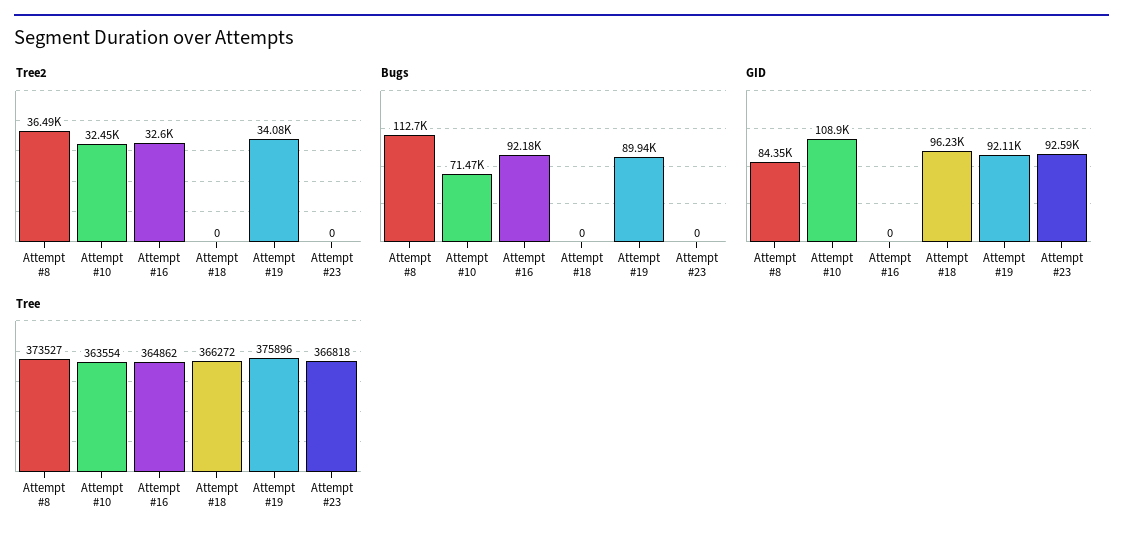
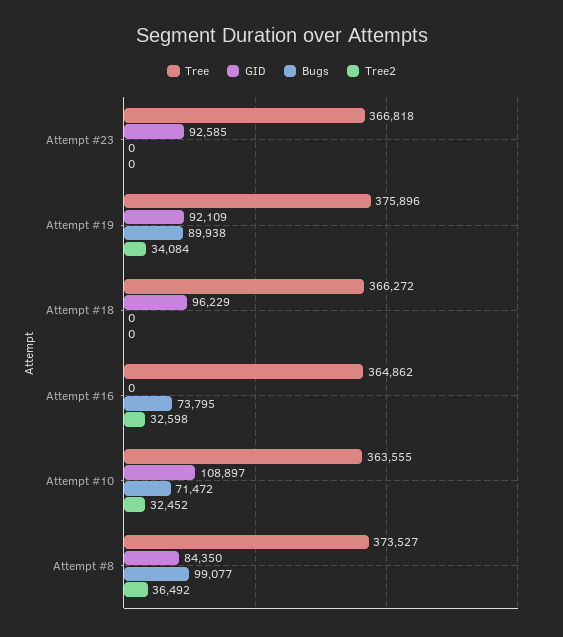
Bugs, Attempt #8: 112700 -> 99077
Bugs, Attempt #16: 92180 -> 73795
Tree, Attempt #10: 363554 -> 363555

